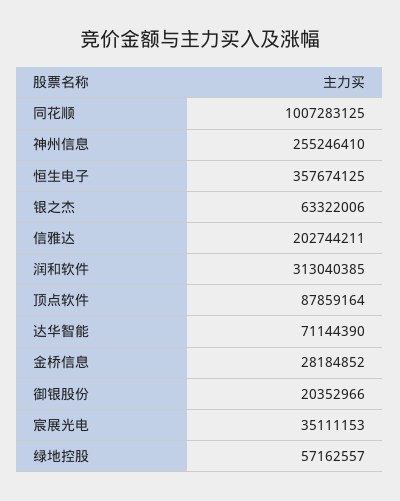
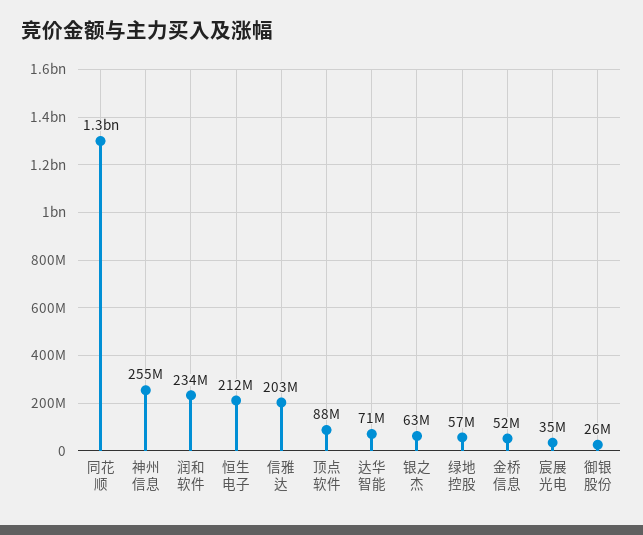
同花顺: 1007283125 -> 1300000000
恒生电子: 357674125 -> 212000000
润和软件: 313040385 -> 234000000
金桥信息: 28184852 -> 52000000
御银股份: 20352966 -> 26000000

